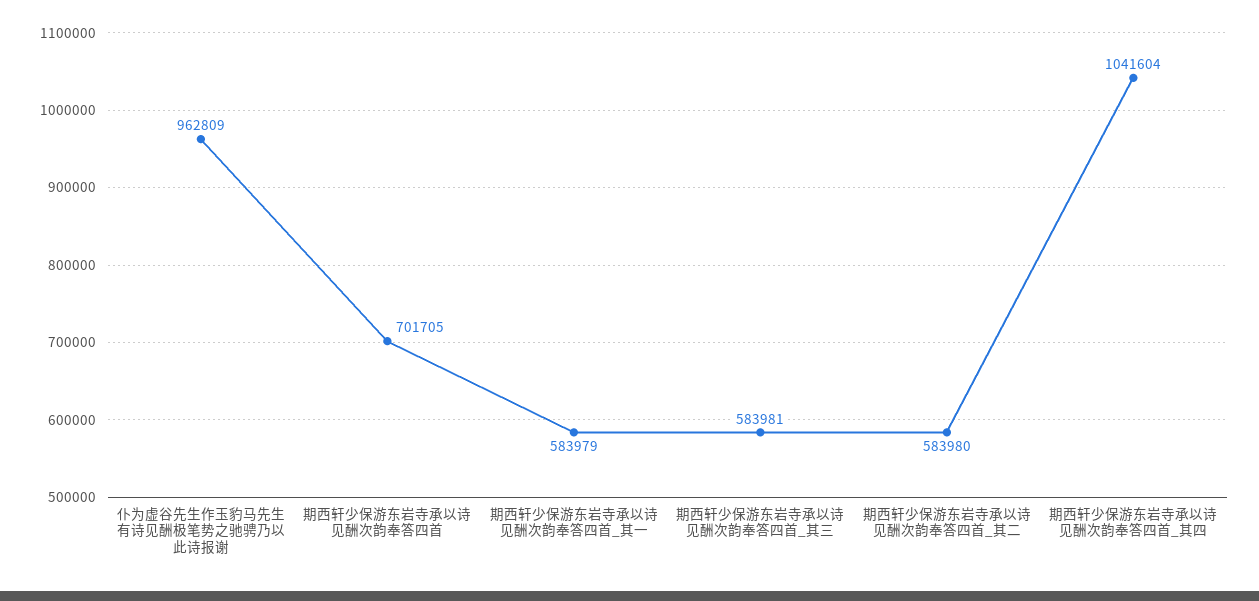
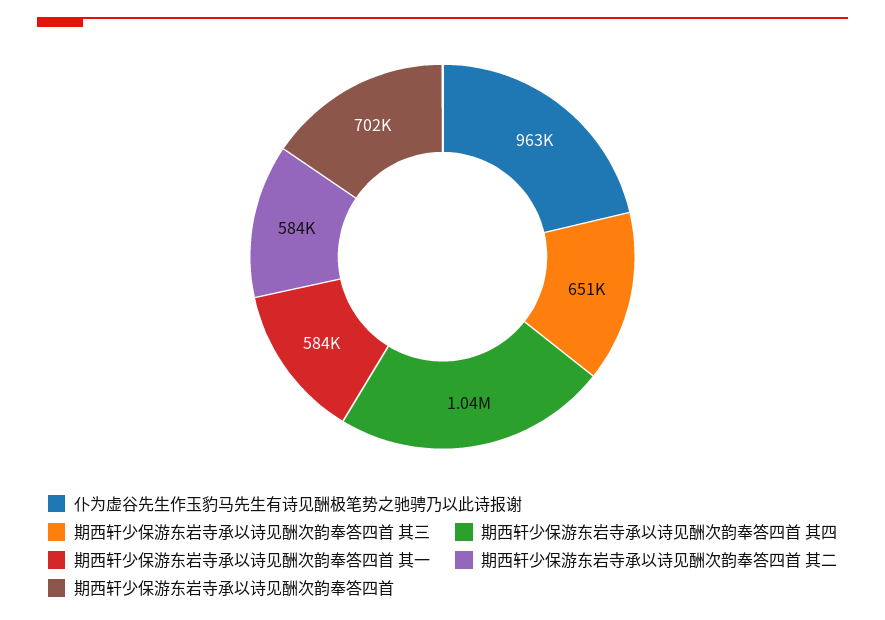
期西轩少保游东岩寺承以诗见酬次韵奉答四首_其三: 583981 -> 651000

